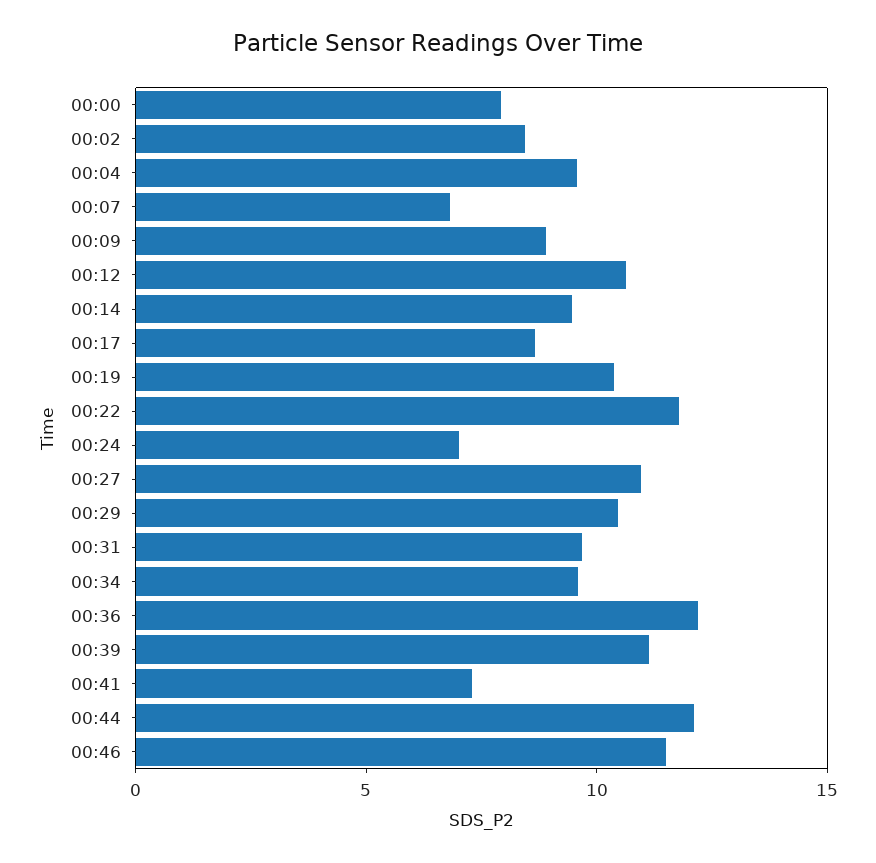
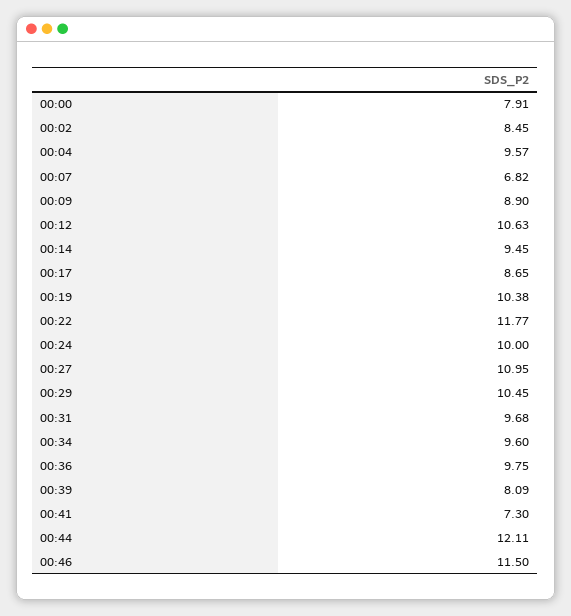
00:24: 7 -> 10
00:36: 12 -> 9.75
00:39: 11 -> 8.09

